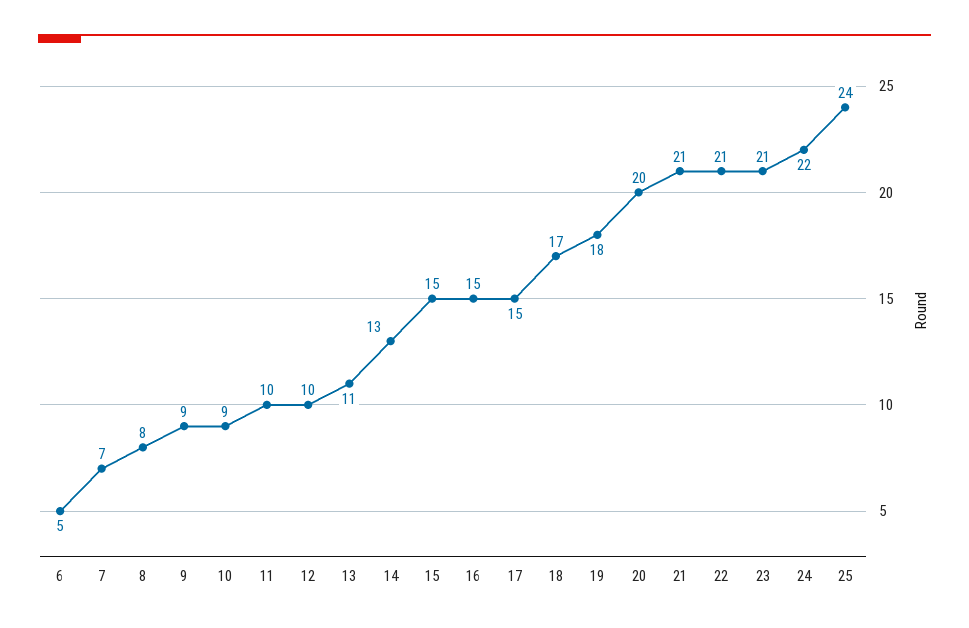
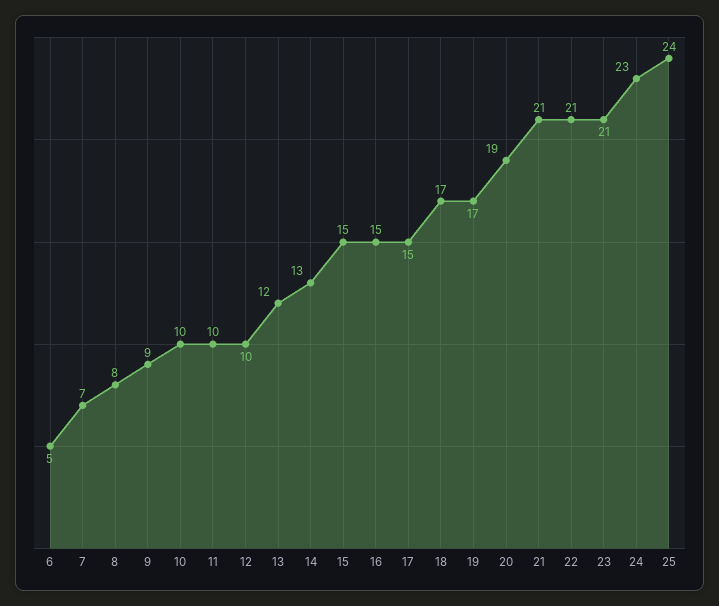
10: 9 -> 10
13: 11 -> 12
19: 18 -> 17
20: 20 -> 19
24: 22 -> 23

